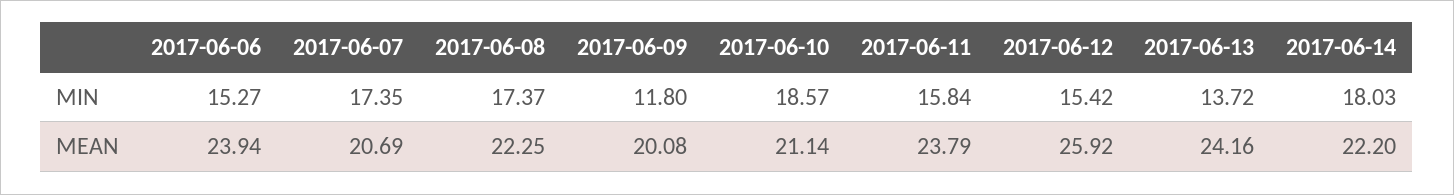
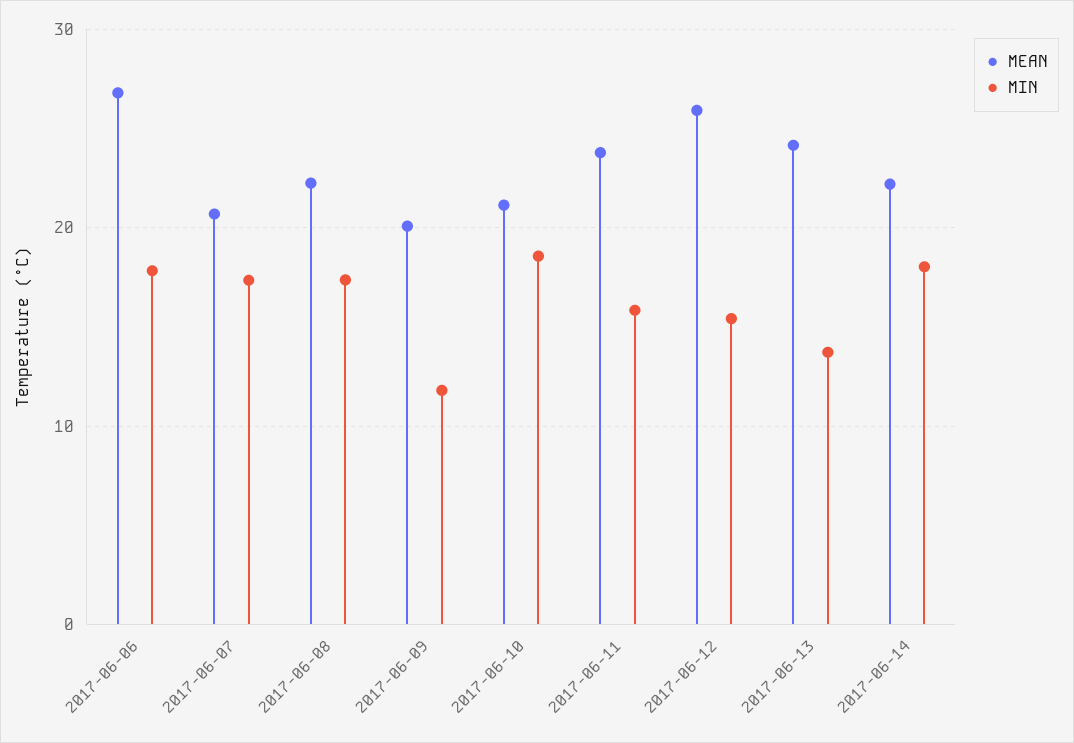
MIN, 2017-06-06: 15.27 -> 18
MEAN, 2017-06-06: 23.94 -> 27

